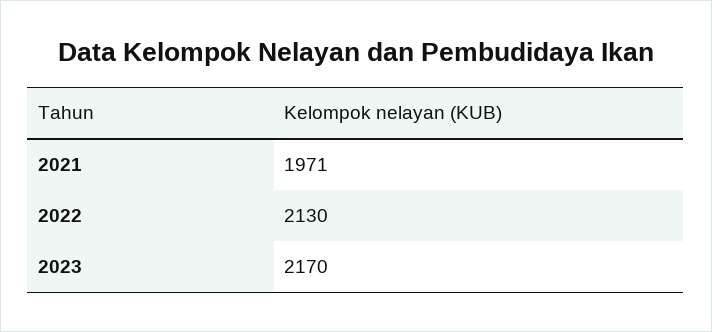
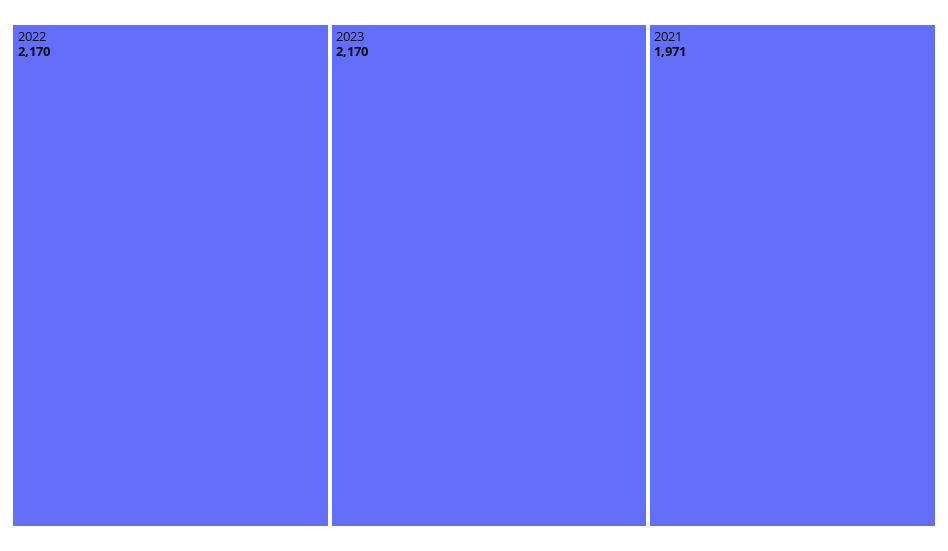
2022: 2130 -> 2170

